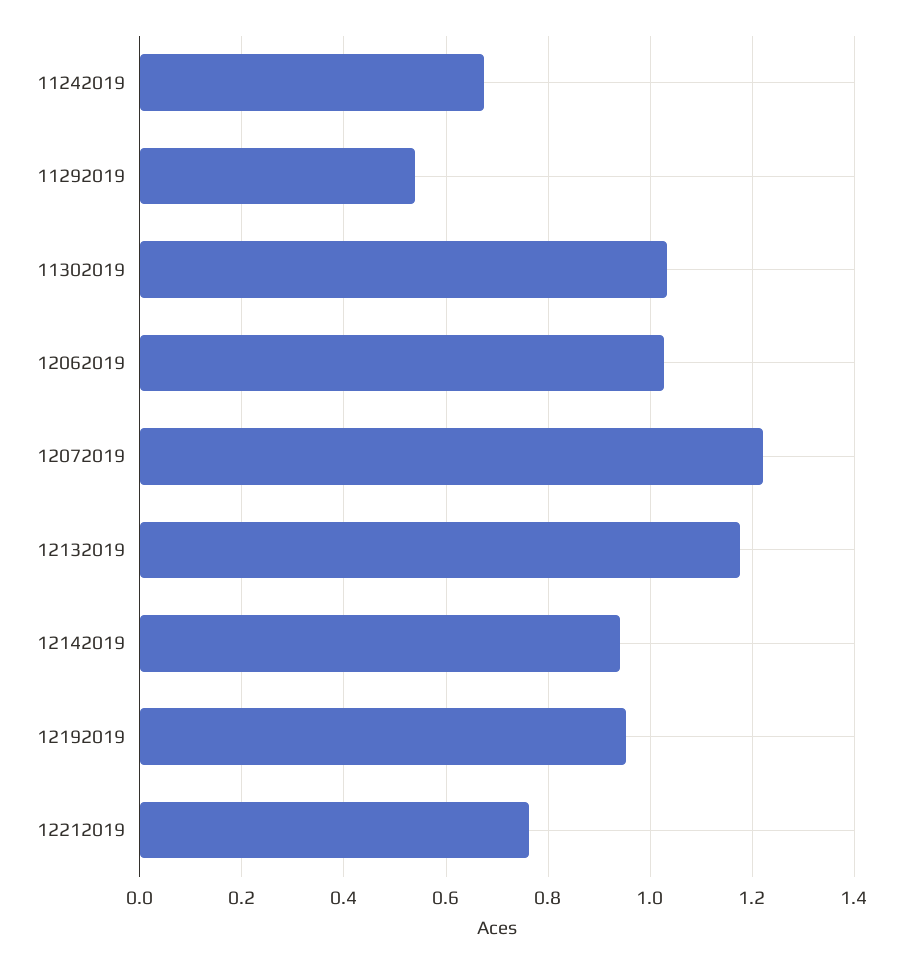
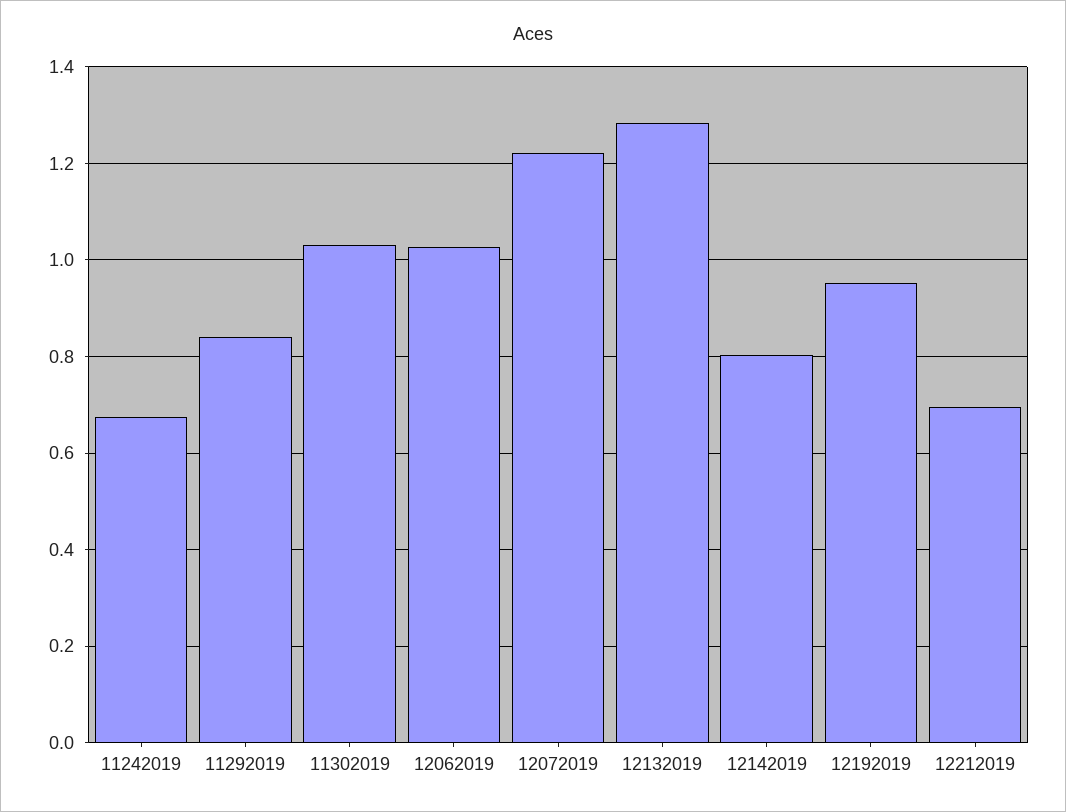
11292019: 0.54 -> 0.84
12132019: 1.18 -> 1.28
12142019: 0.94 -> 0.8
12212019: 0.76 -> 0.7

